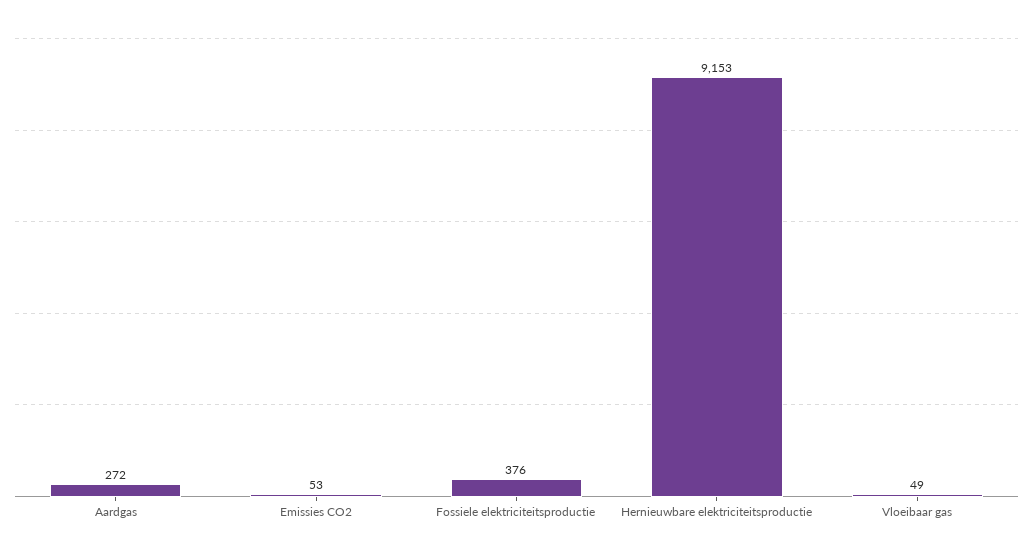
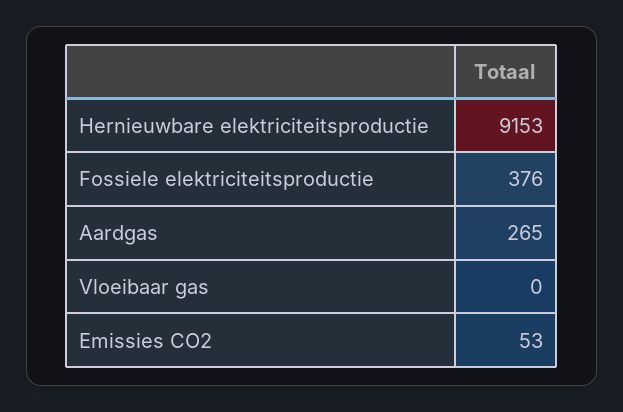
Aardgas: 272 -> 265
Vloeibaar gas: 49 -> 0

